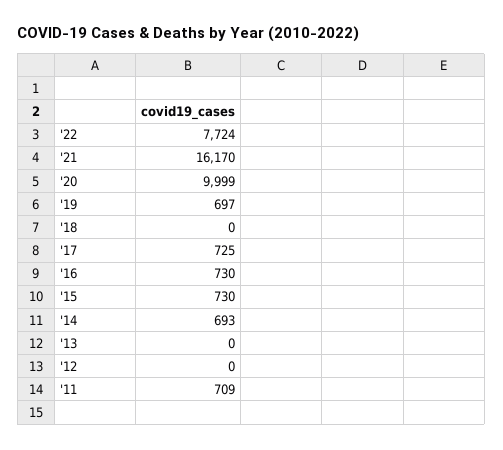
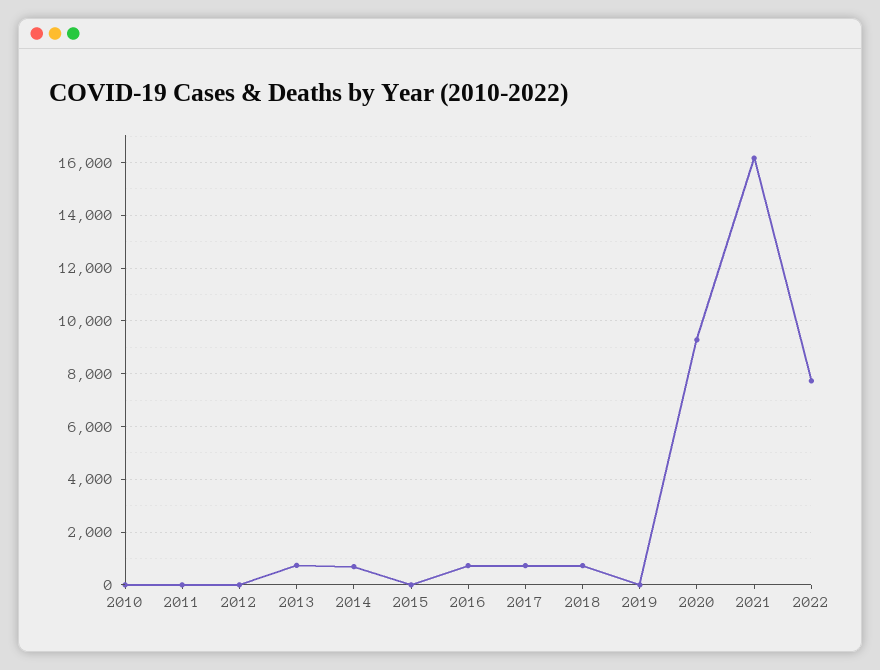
'20: 9999 -> 9250
'19: 697 -> 0
'18: 0 -> 750
'15: 730 -> 0
'13: 0 -> 750
'11: 709 -> 0
2010: none -> 0

